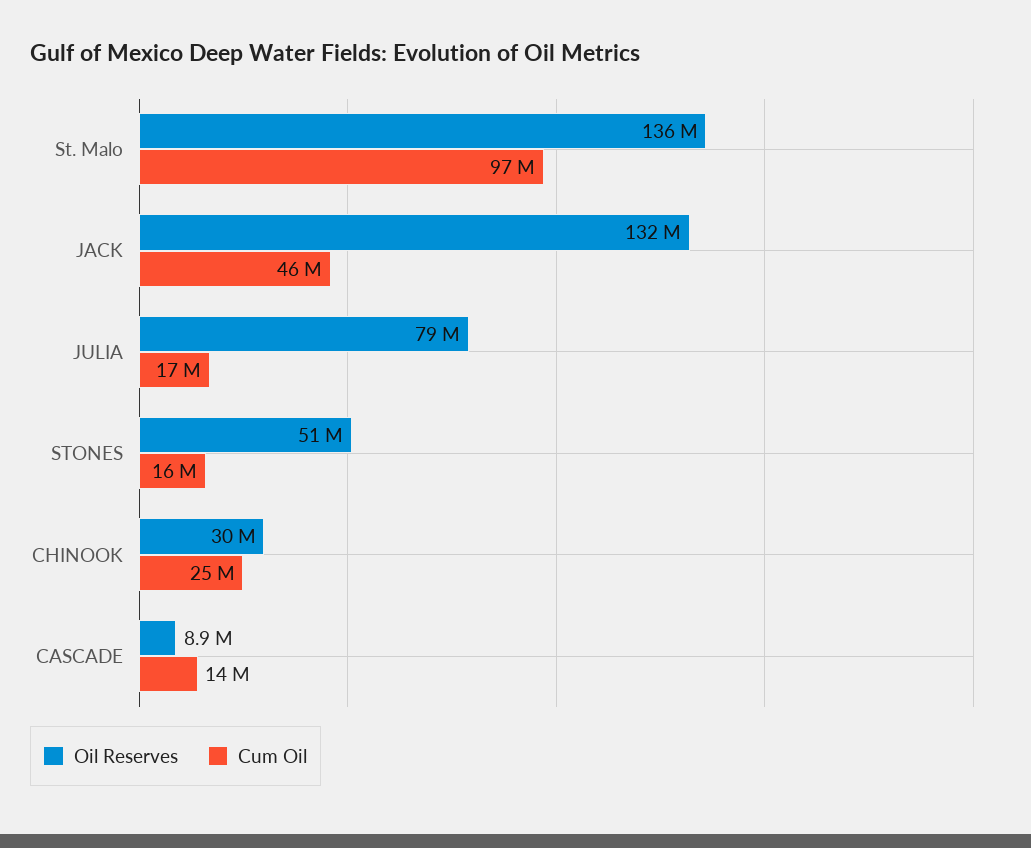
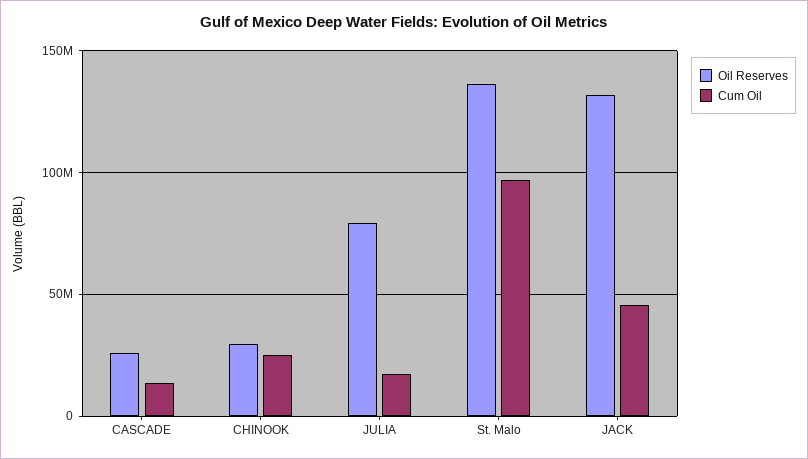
Oil Reserves, STONES: 51000000 -> none
Cum Oil, STONES: 16000000 -> none
Oil Reserves, CASCADE: 8900000 -> 25000000

